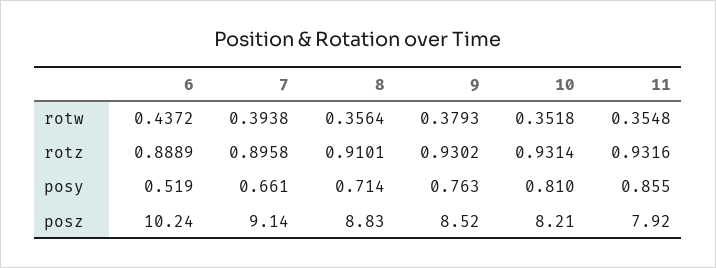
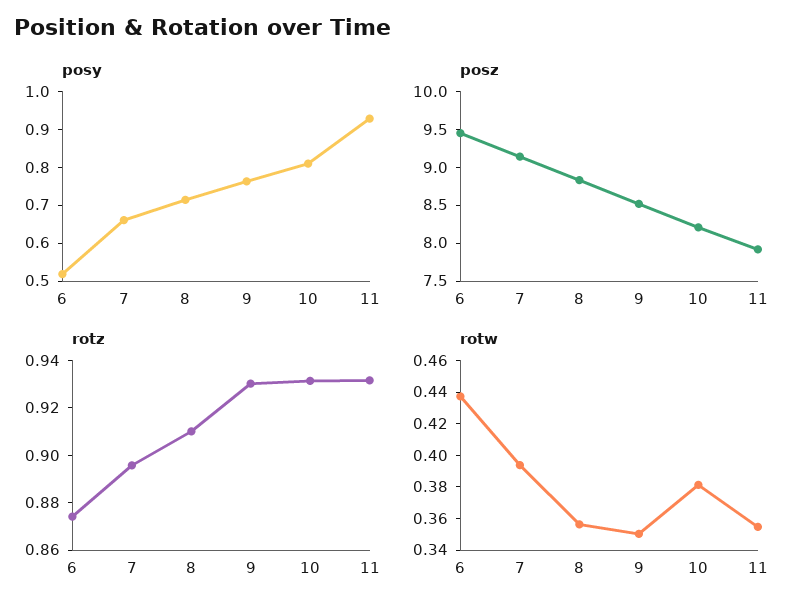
rotw, 9: 0.3793 -> 0.35
rotw, 10: 0.3518 -> 0.38
rotz, 6: 0.8889 -> 0.875
posy, 11: 0.855 -> 0.925
posz, 6: 10.24 -> 9.5

